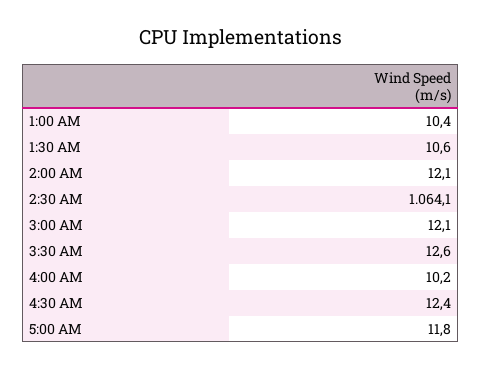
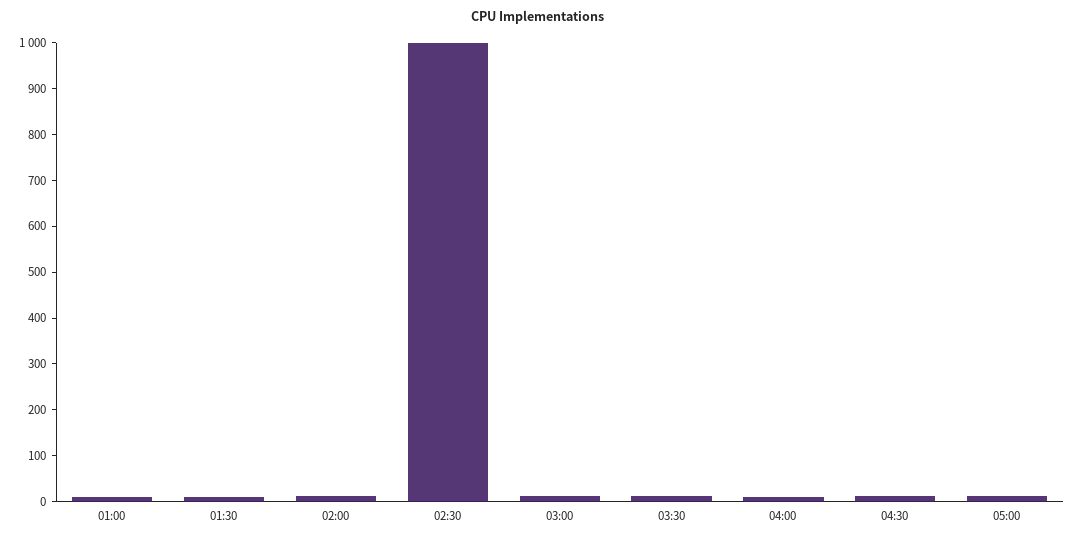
2:30 AM: 1064.1 -> 1000

